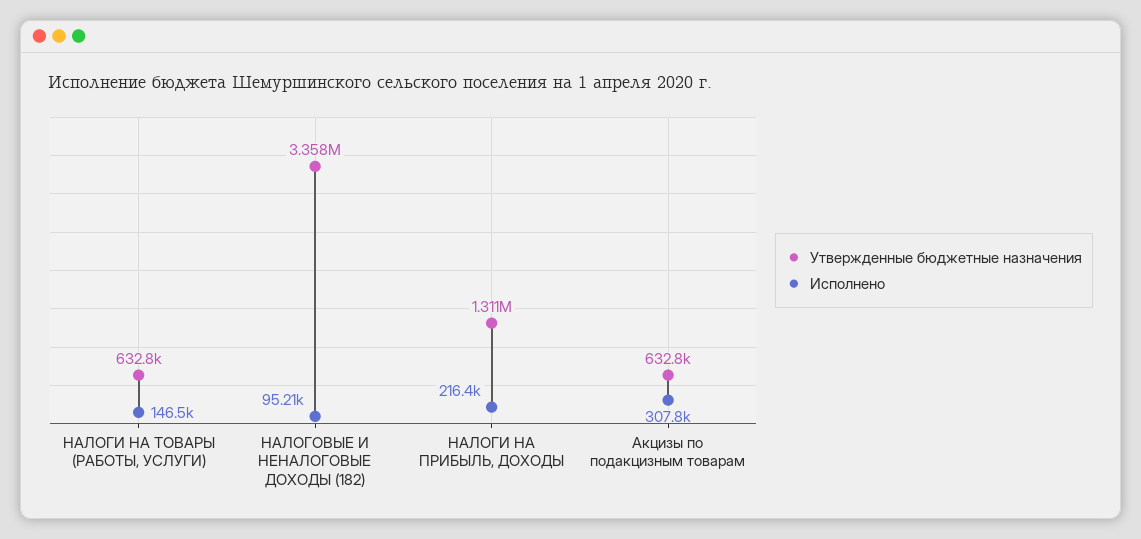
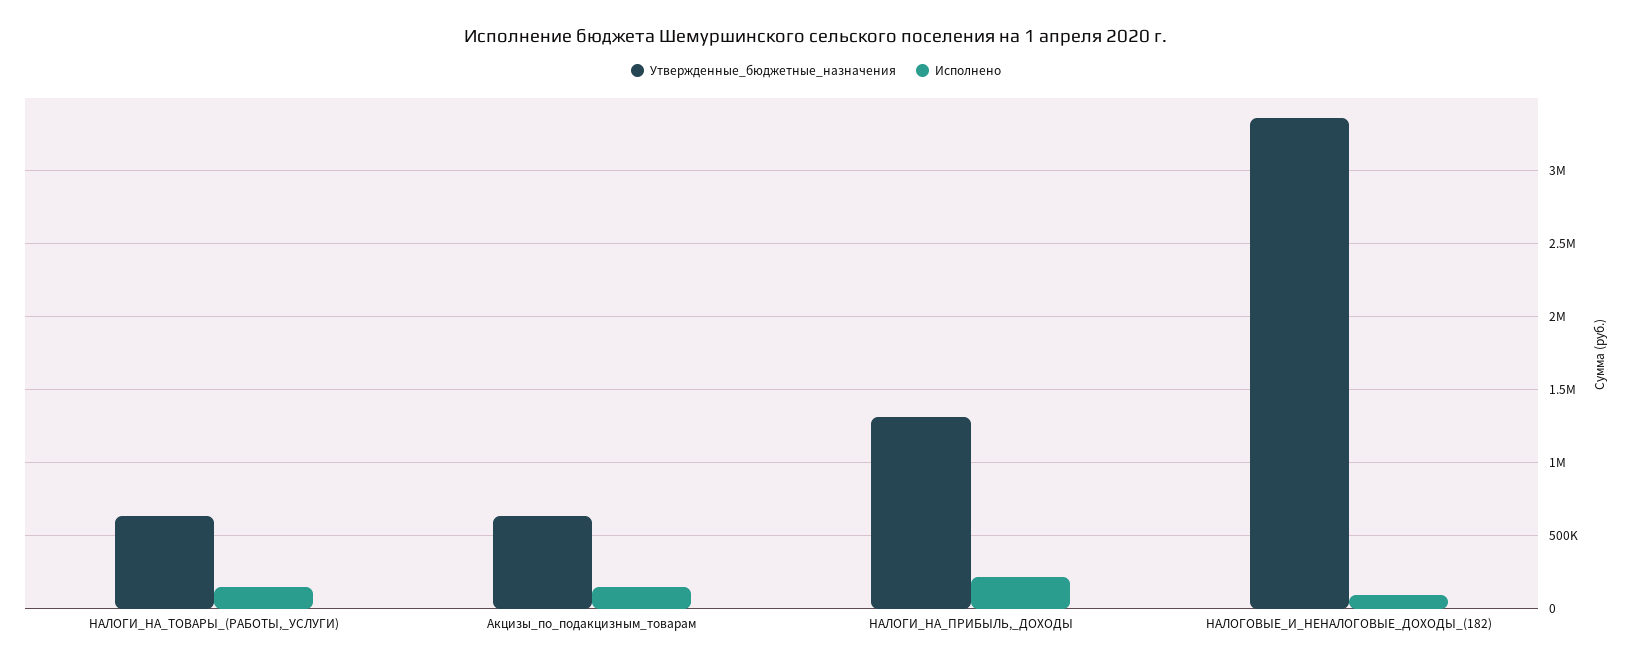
Исполнено, Акцизы по подакцизным товарам: 307800 -> 150000

